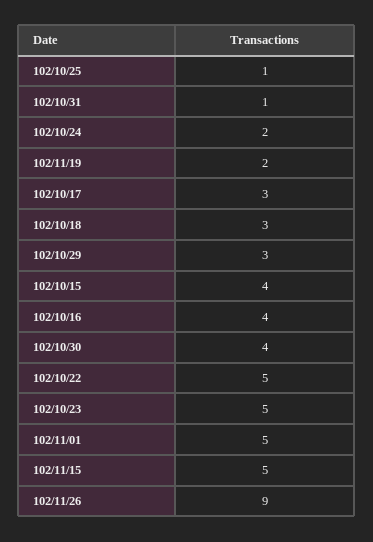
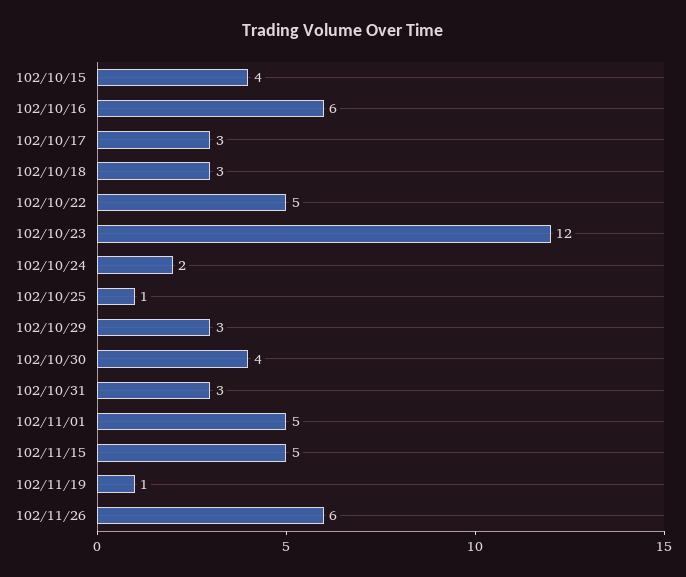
102/10/31: 1 -> 3
102/11/19: 2 -> 1
102/10/16: 4 -> 6
102/10/23: 5 -> 12
102/11/26: 9 -> 6

